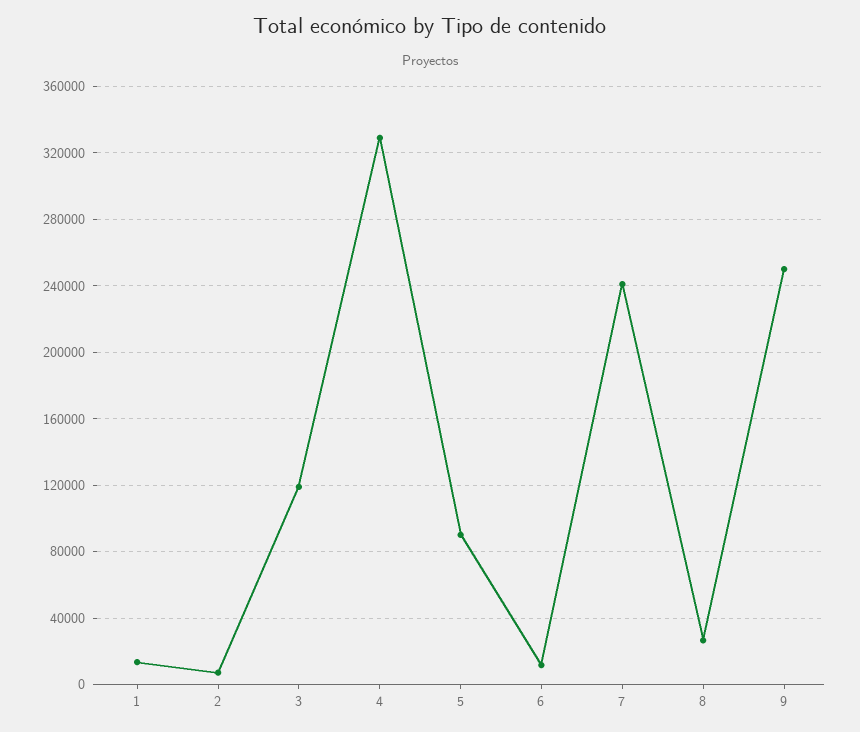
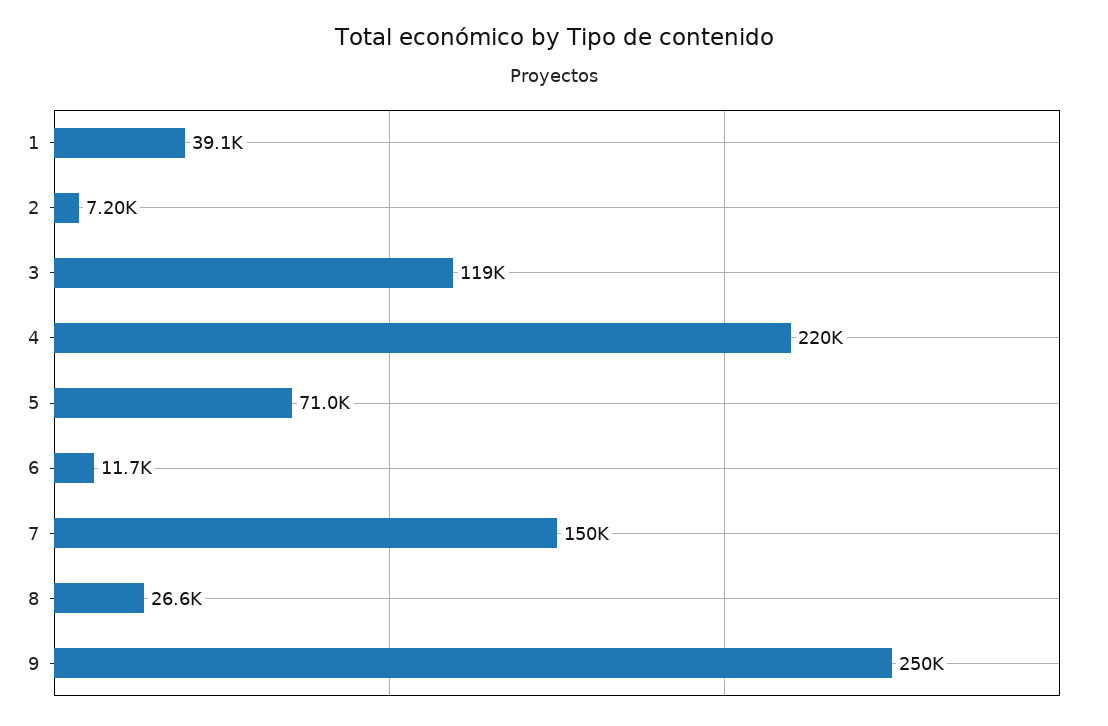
1: 15000 -> 39100
4: 330000 -> 220000
5: 90000 -> 71000
7: 240000 -> 150000

